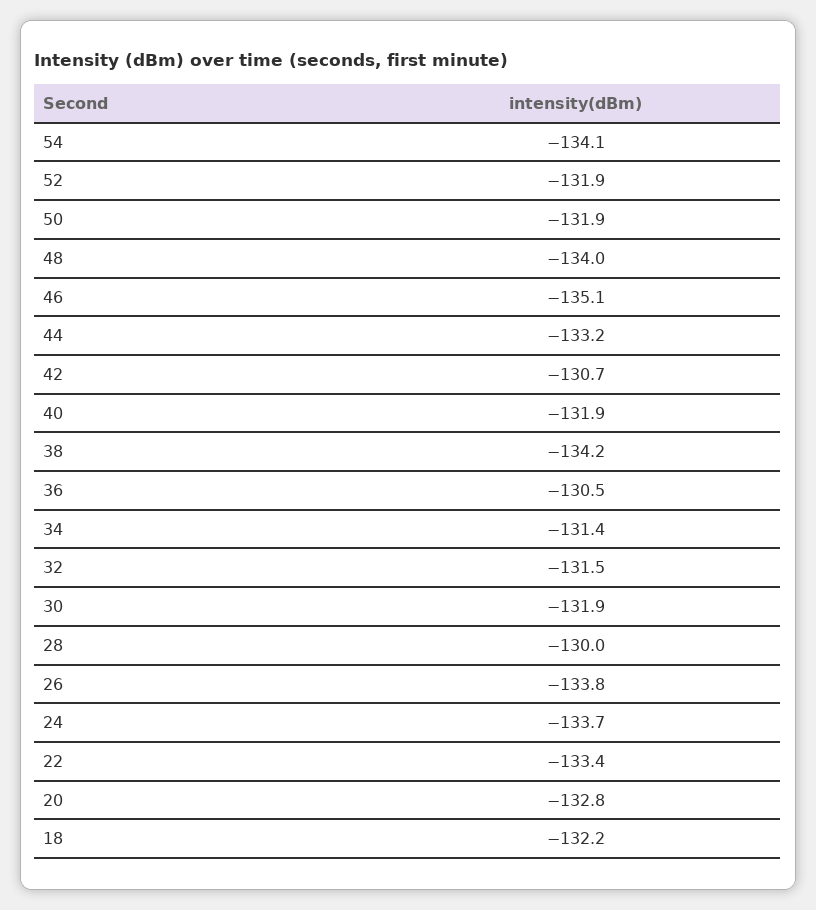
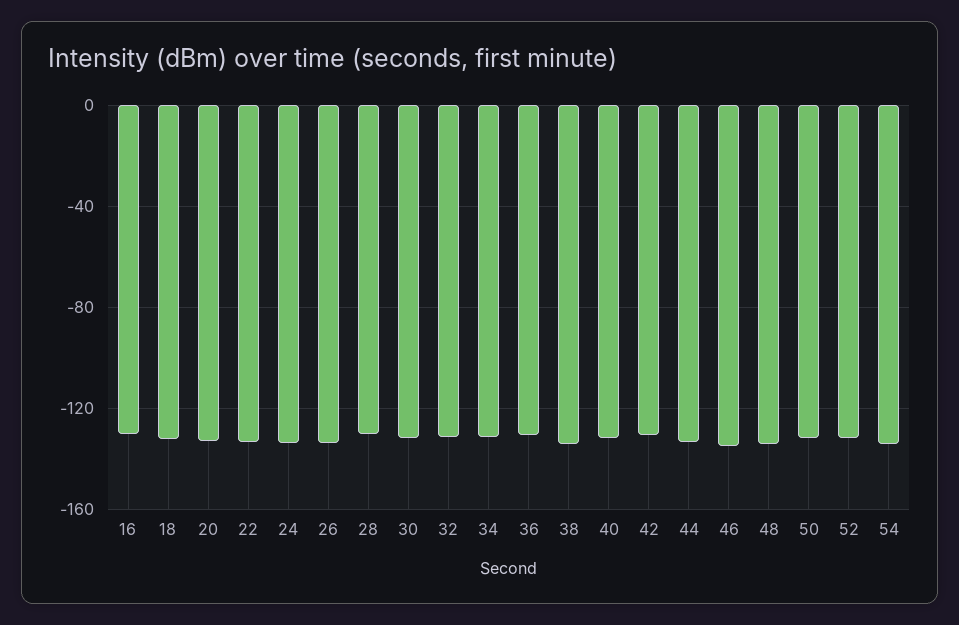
16: none -> -130

